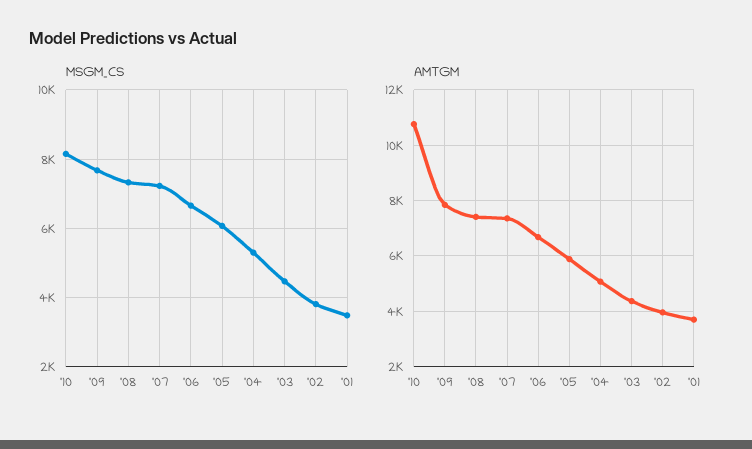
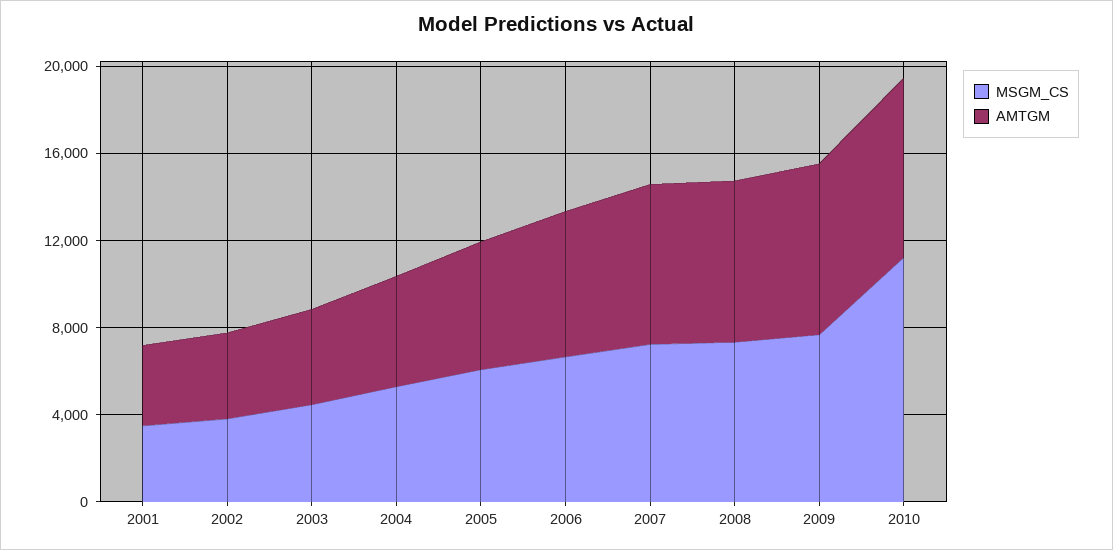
MSGM_CS, '10: 8200 -> 11000
AMTGM, '10: 10750 -> 8000

